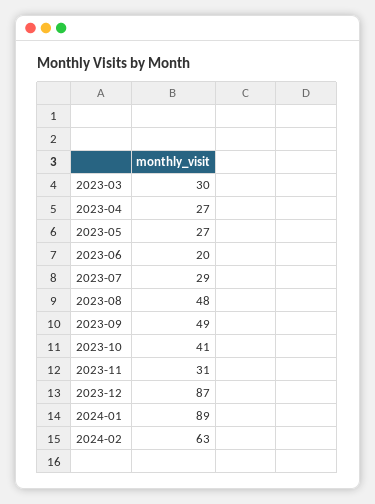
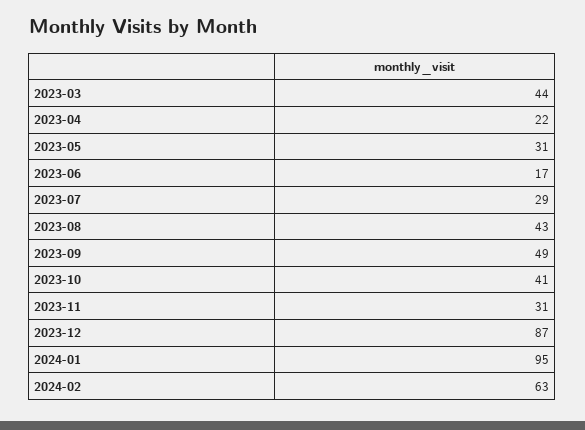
2023-03: 30 -> 44
2023-04: 27 -> 22
2023-05: 27 -> 31
2023-06: 20 -> 17
2023-08: 48 -> 43
2024-01: 89 -> 95

